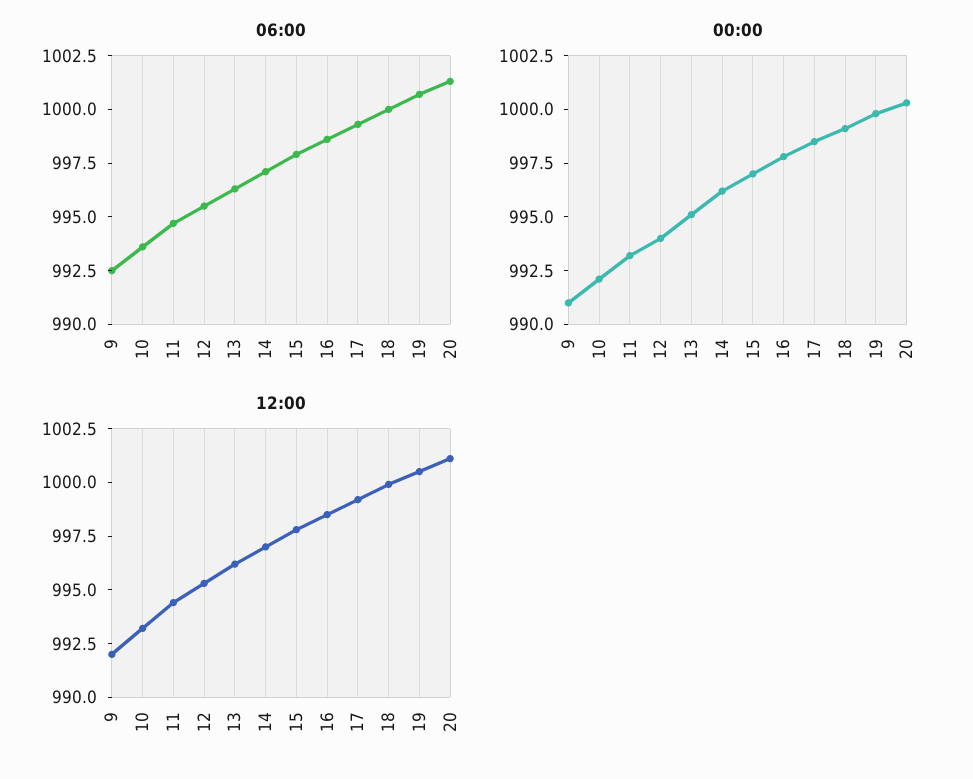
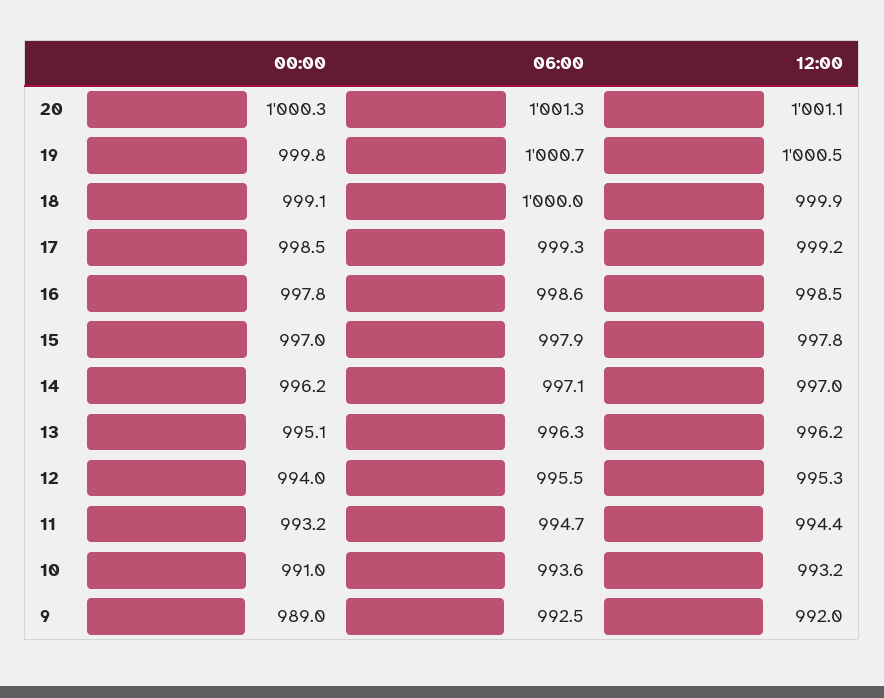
00:00, 9: 991 -> 989
00:00, 10: 992 -> 991

